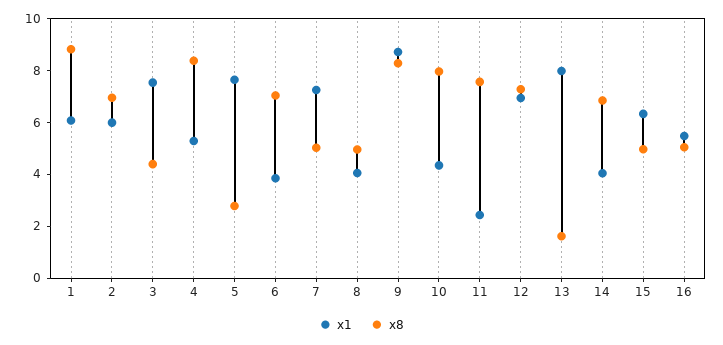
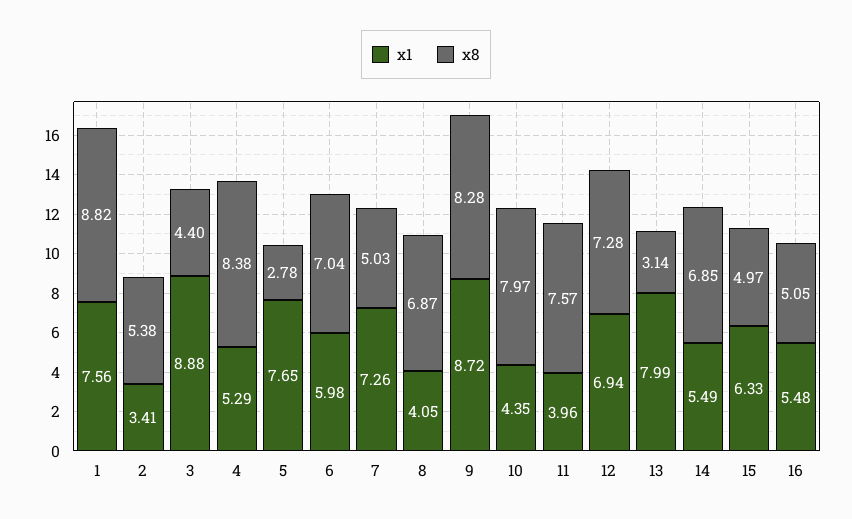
x1, 1: 6 -> 7.56
x1, 2: 6 -> 3.41
x8, 2: 7 -> 5.38
x1, 3: 7.5 -> 8.88
x1, 6: 4 -> 5.98
x8, 8: 5 -> 6.87
x1, 11: 2.5 -> 3.96
x8, 13: 1.5 -> 3.14
x1, 14: 4 -> 5.49

